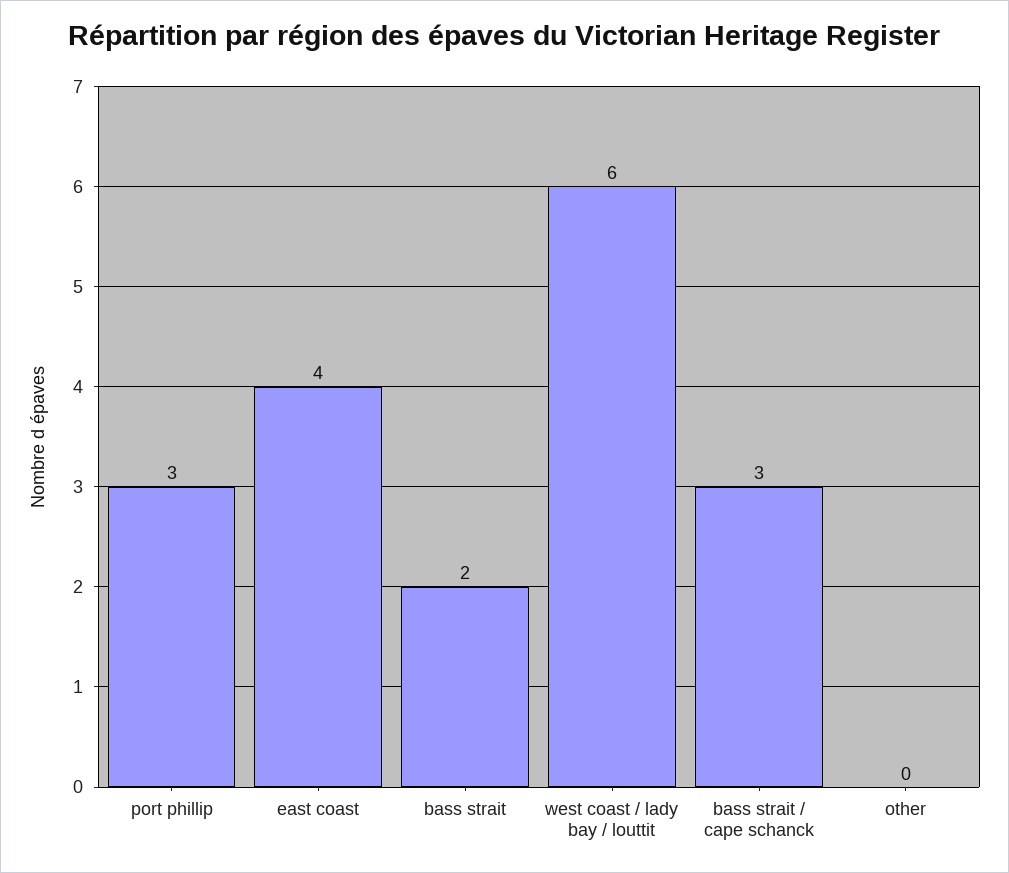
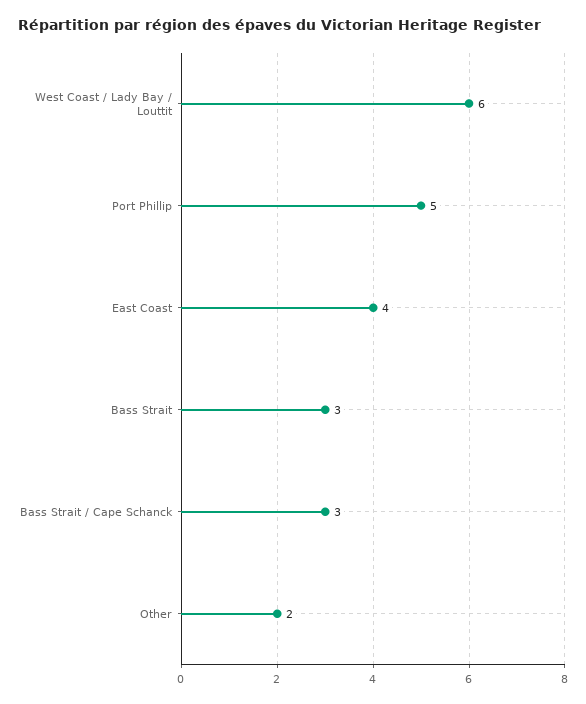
port phillip: 3 -> 5
bass strait: 2 -> 3
other: 0 -> 2

